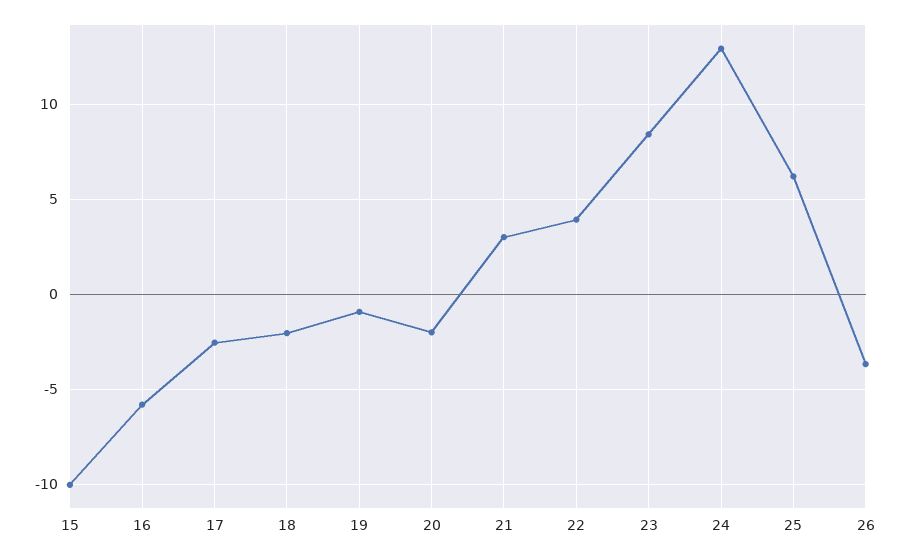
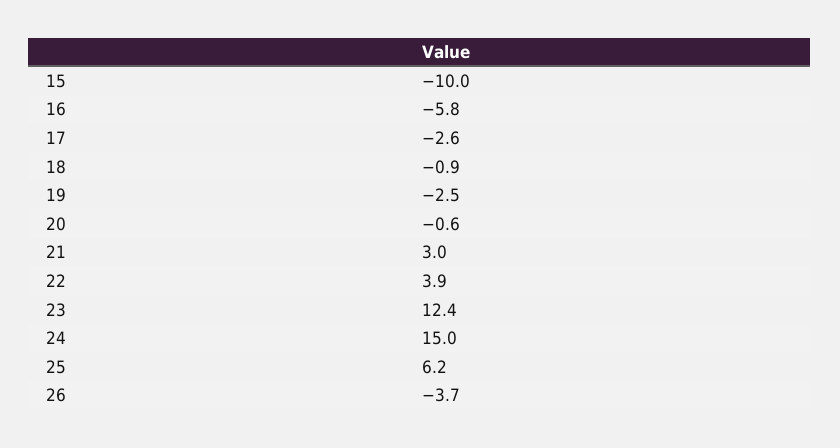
18: -2 -> -0.9
19: -1 -> -2.5
20: -2 -> -0.6
23: 8.5 -> 12.4
24: 13 -> 15

